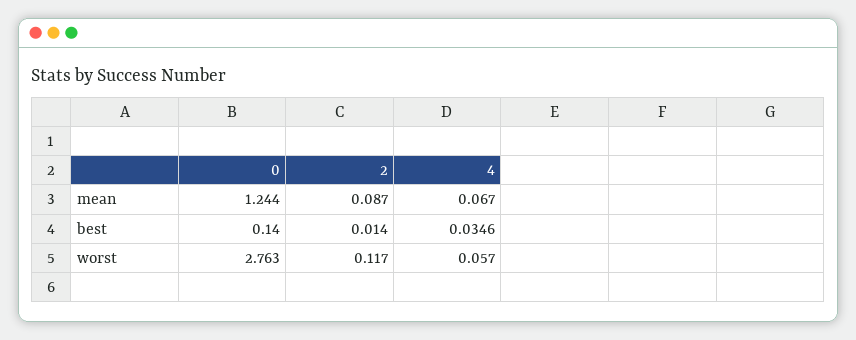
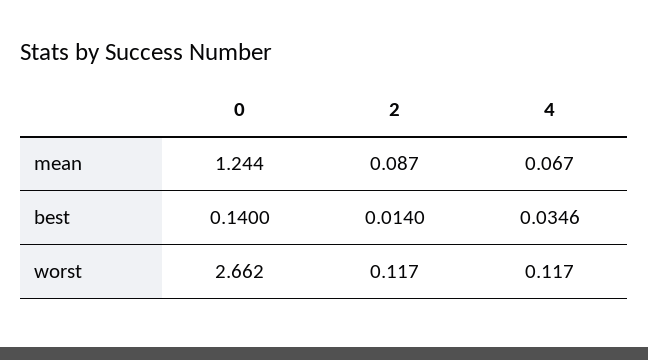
0, worst: 2.763 -> 2.662
4, worst: 0.057 -> 0.117

